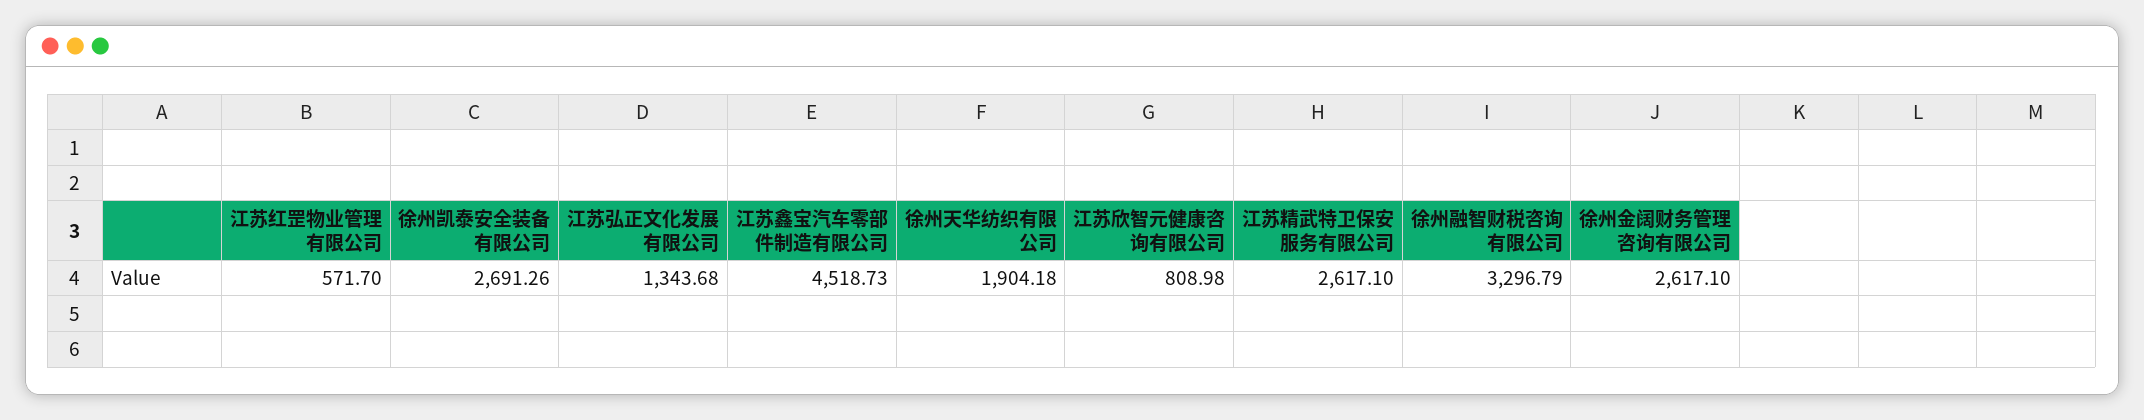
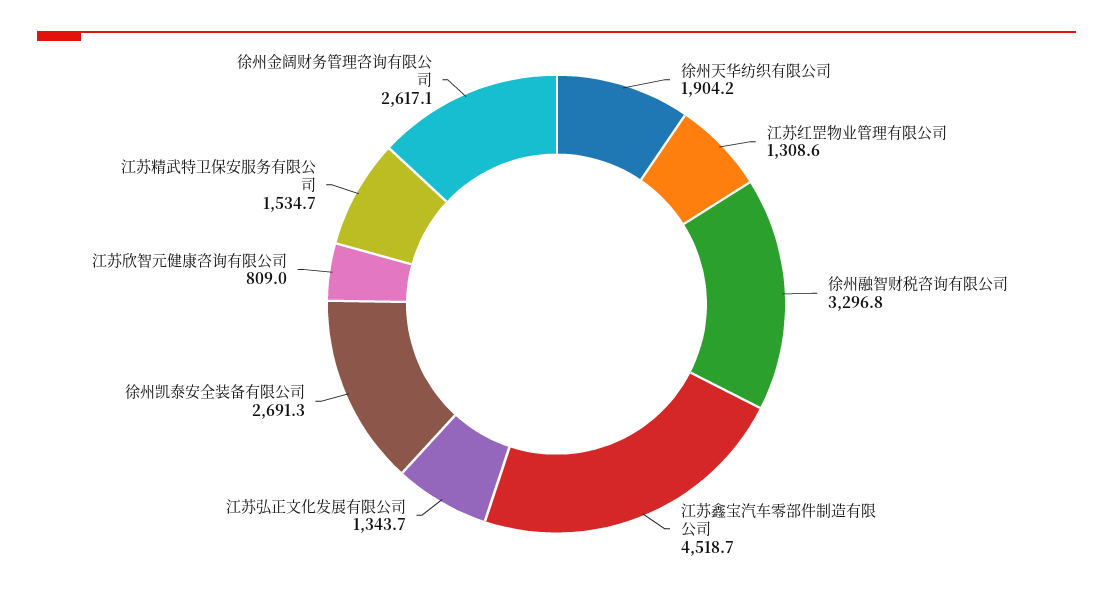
江苏红罡物业管理有限公司: 571.7 -> 1308.6
江苏精武特卫保安服务有限公司: 2617.1 -> 1534.7

